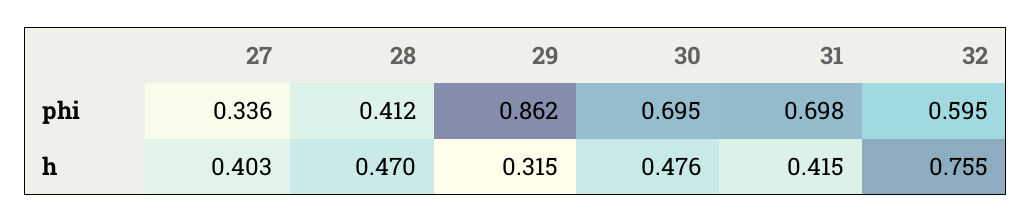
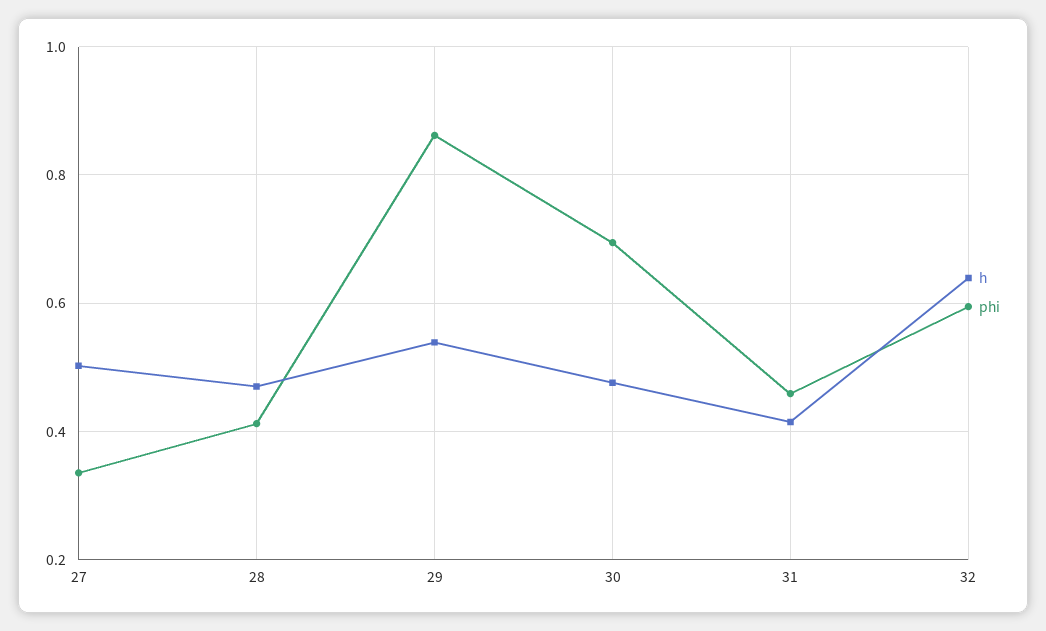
phi, 31: 0.698 -> 0.46
h, 27: 0.403 -> 0.5
h, 29: 0.315 -> 0.54
h, 32: 0.755 -> 0.64

